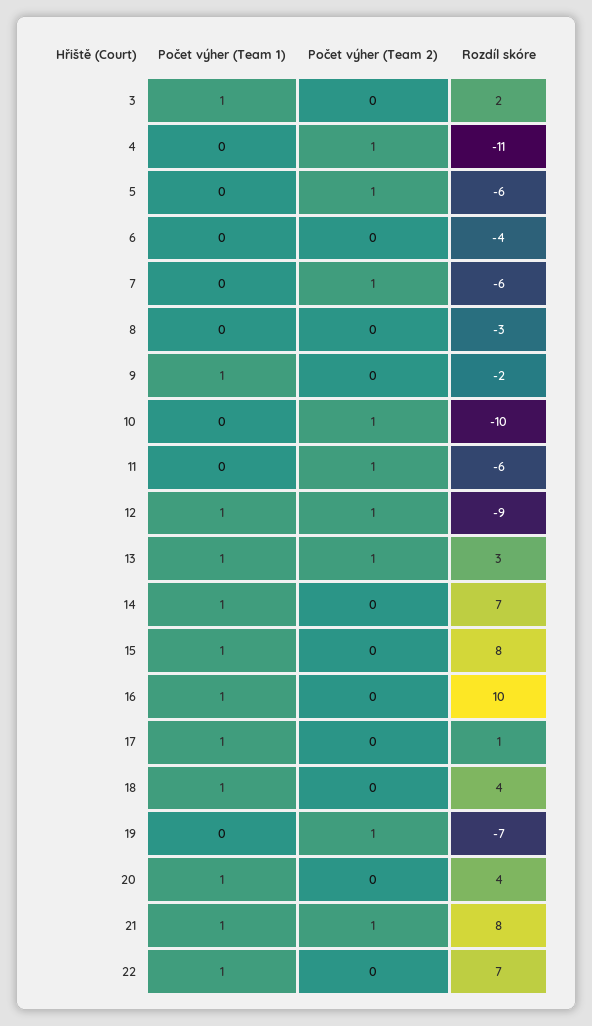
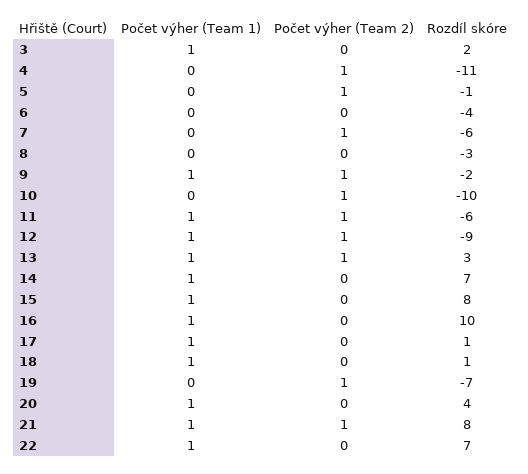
Rozdíl skóre, 5: -6 -> -1
Počet výher (Team 2), 9: 0 -> 1
Počet výher (Team 1), 11: 0 -> 1
Rozdíl skóre, 18: 4 -> 1

